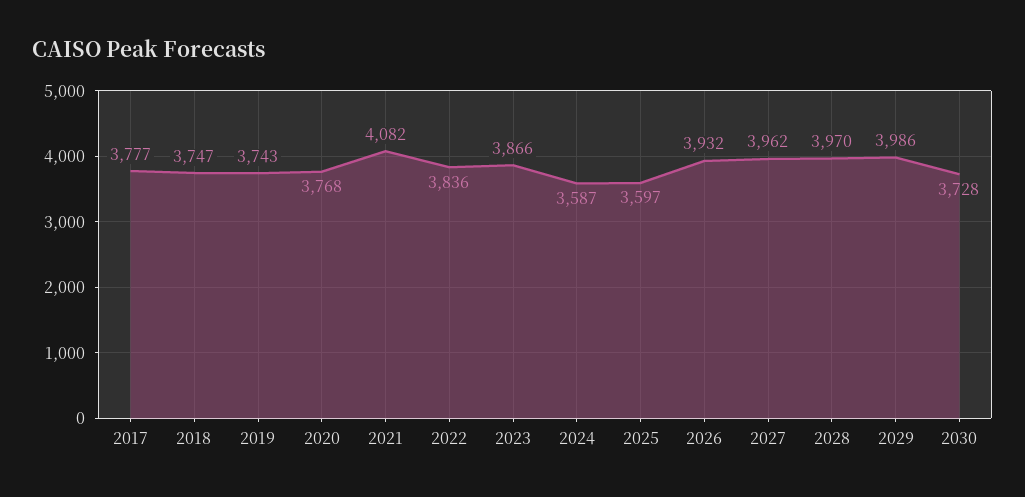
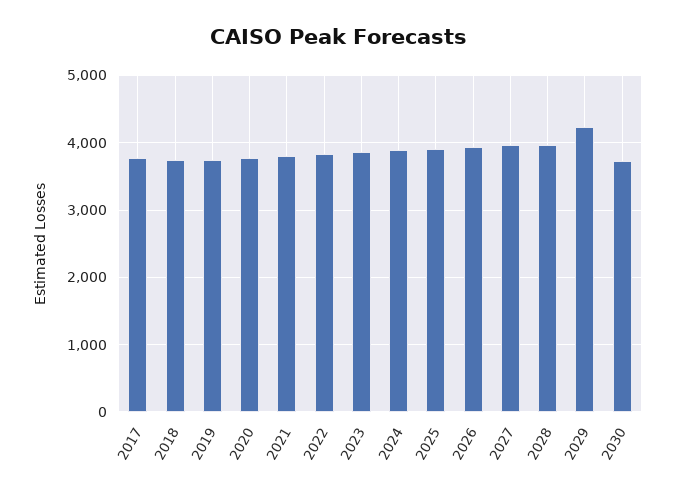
2021: 4082 -> 3800
2024: 3587 -> 3900
2025: 3597 -> 3900
2029: 3986 -> 4200

